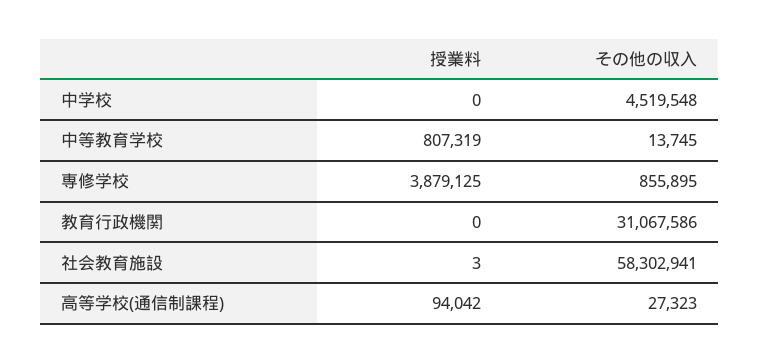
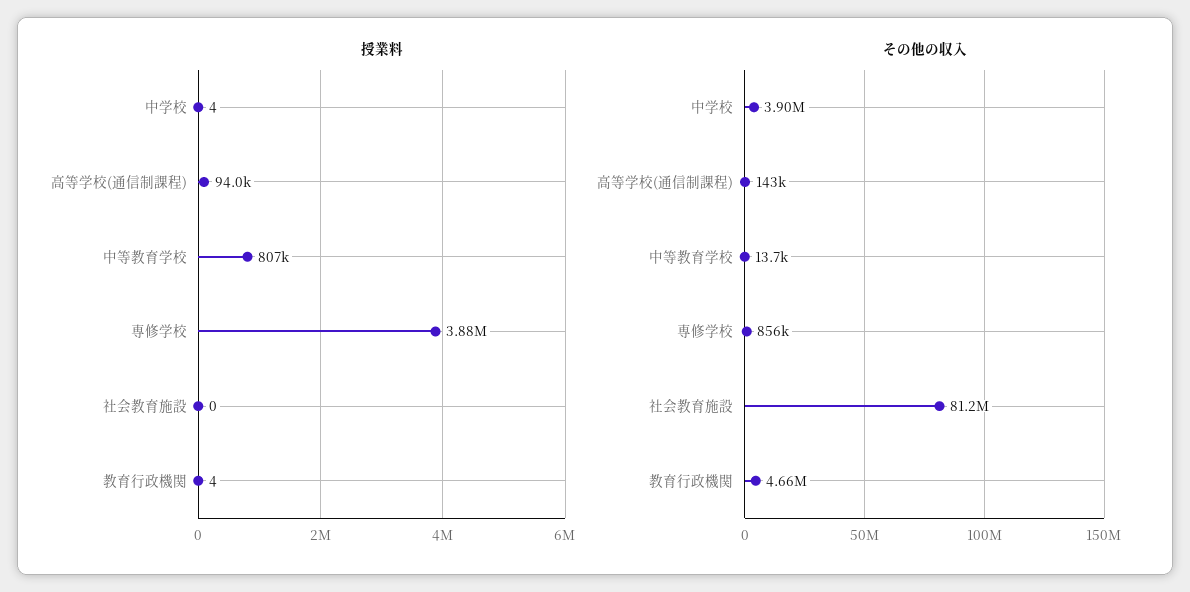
授業料, 中学校: 0 -> 4
その他の収入, 中学校: 4519548 -> 3900000
授業料, 教育行政機関: 0 -> 4
その他の収入, 教育行政機関: 31067586 -> 4660000
授業料, 社会教育施設: 3 -> 0
その他の収入, 社会教育施設: 58302941 -> 81200000
その他の収入, 高等学校(通信制課程): 27323 -> 143000

